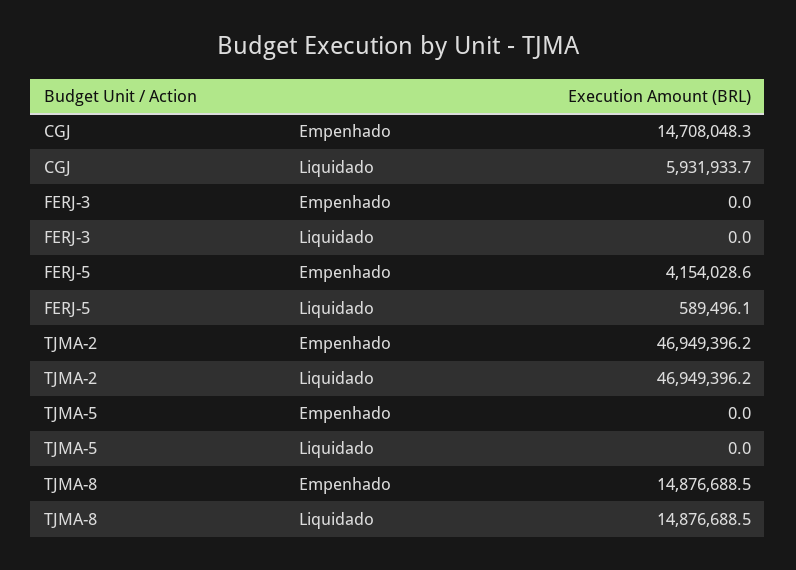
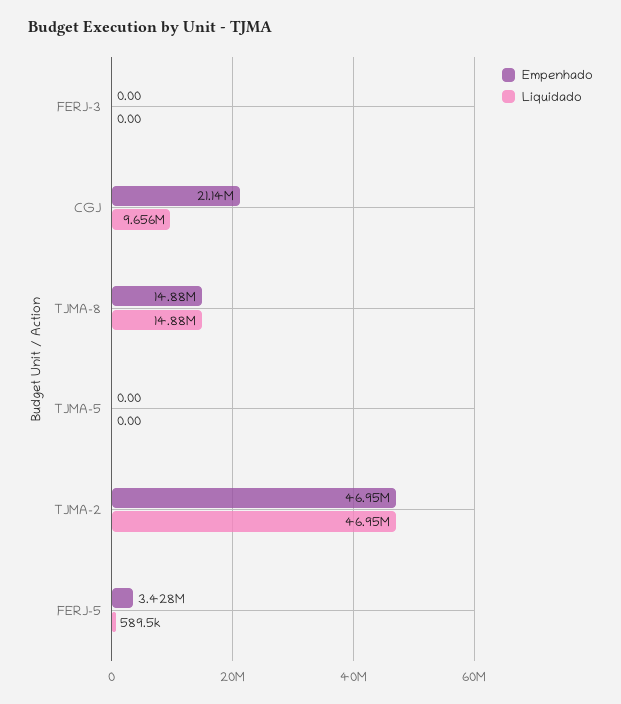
Empenhado, CGJ: 14708048.3 -> 21140000
Liquidado, CGJ: 5931933.7 -> 9656000
Empenhado, FERJ-5: 4154028.6 -> 3428000

